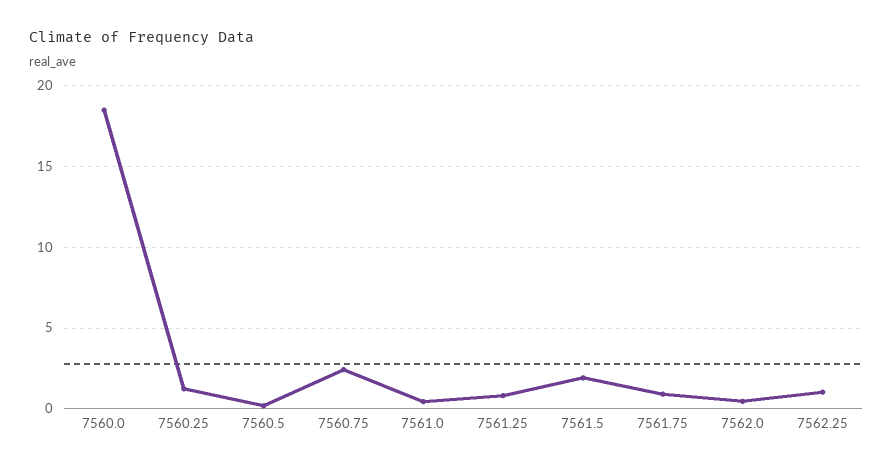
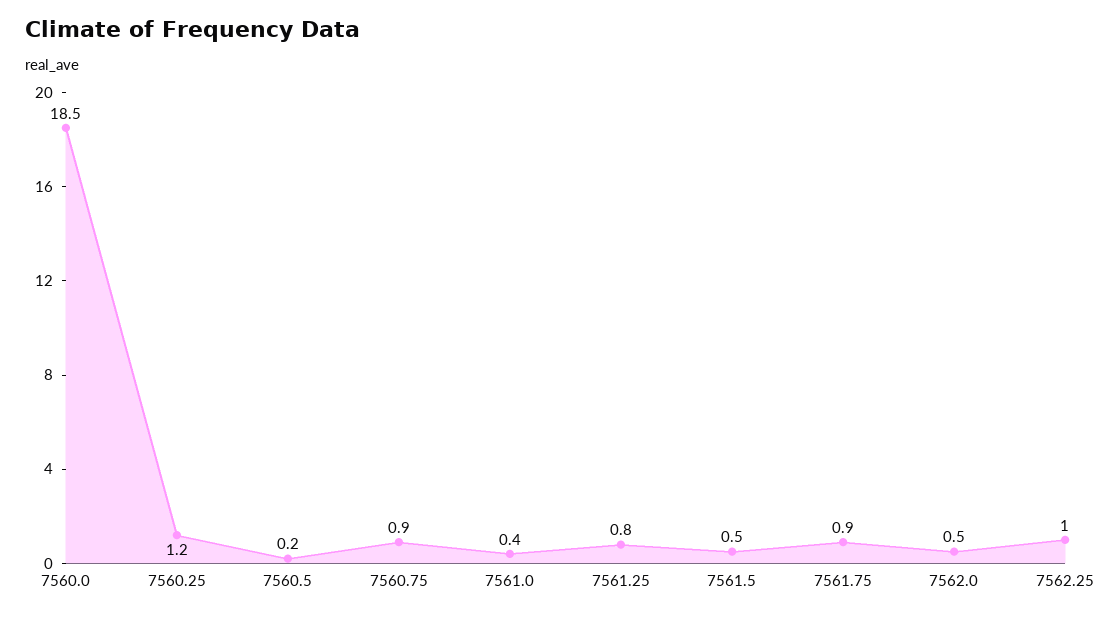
7560.75: 2.5 -> 0.9
7561.5: 2 -> 0.5

